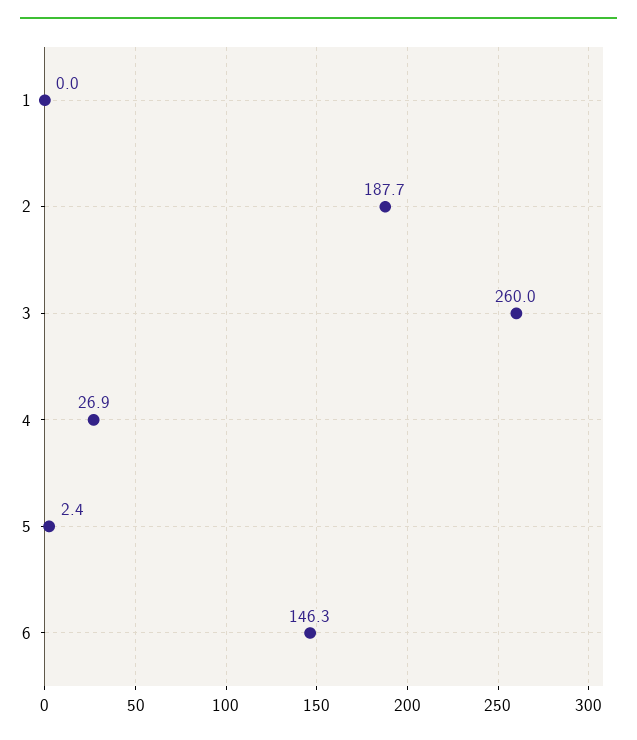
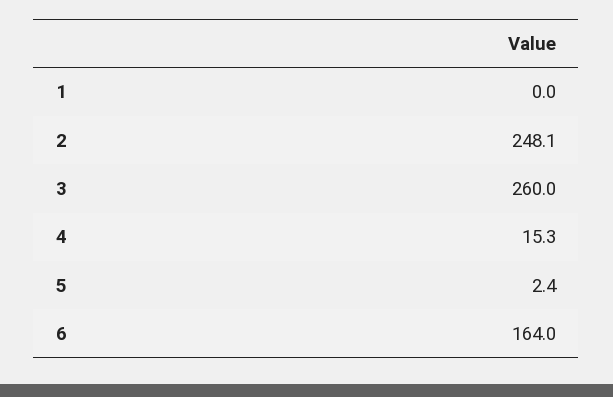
2: 187.7 -> 248.1
4: 26.9 -> 15.3
6: 146.3 -> 164

